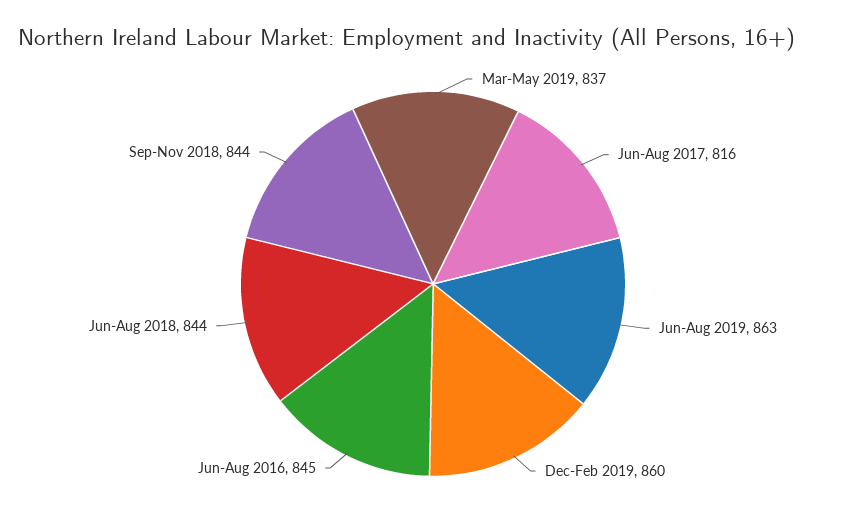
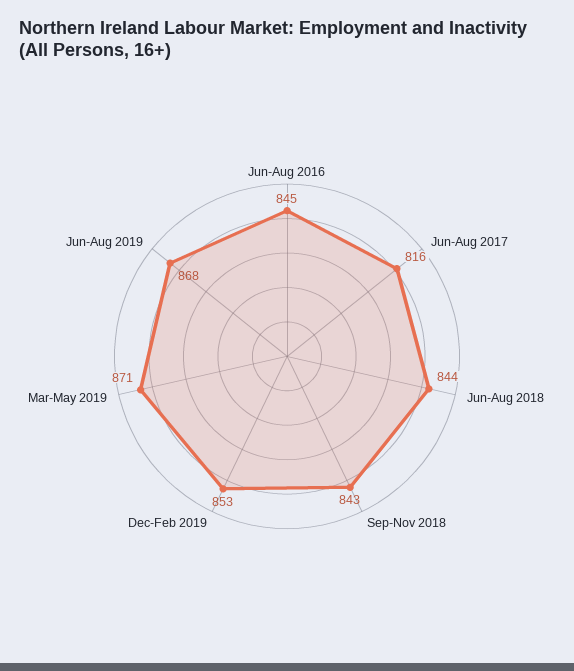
Mar-May 2019: 837 -> 871
Jun-Aug 2019: 863 -> 868
Dec-Feb 2019: 860 -> 853
Sep-Nov 2018: 844 -> 843

